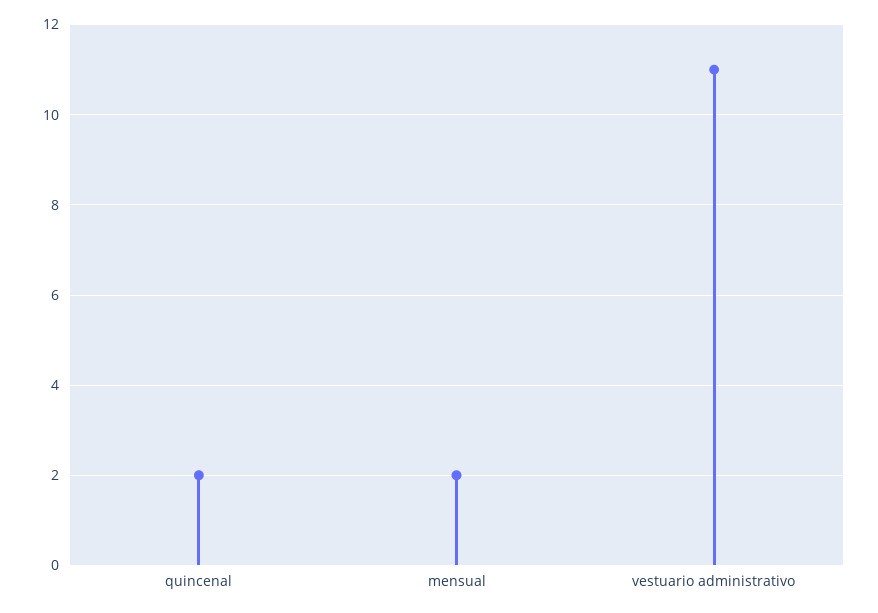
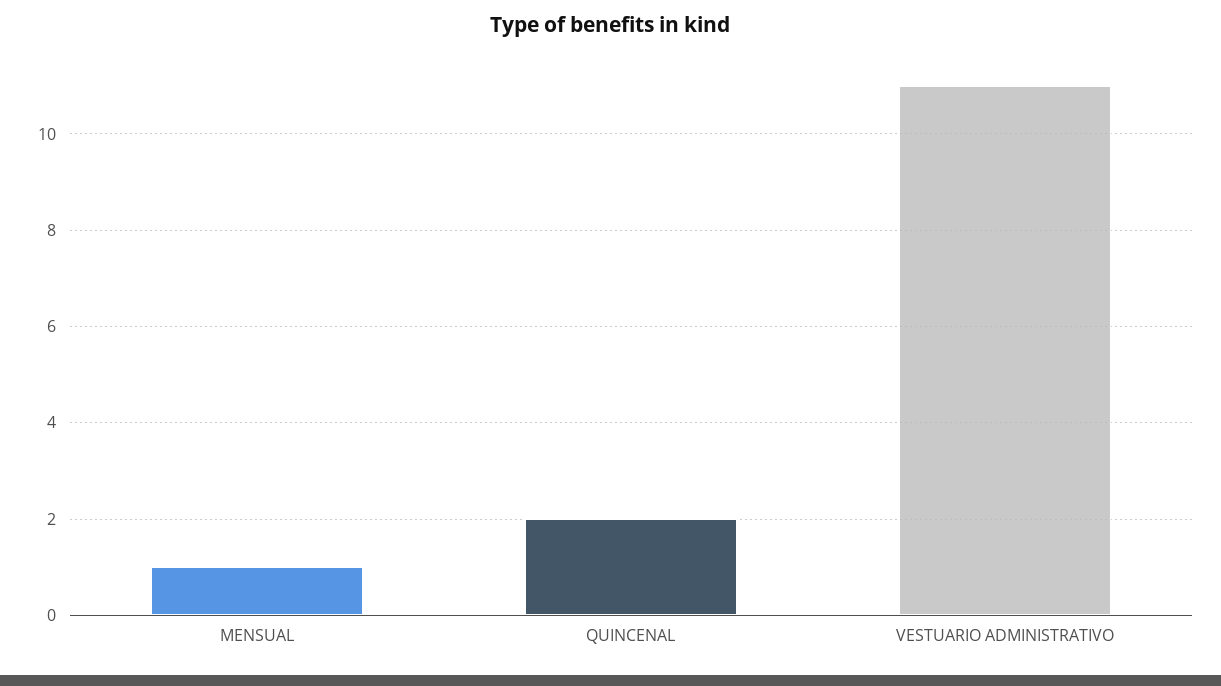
mensual: 2 -> 1

